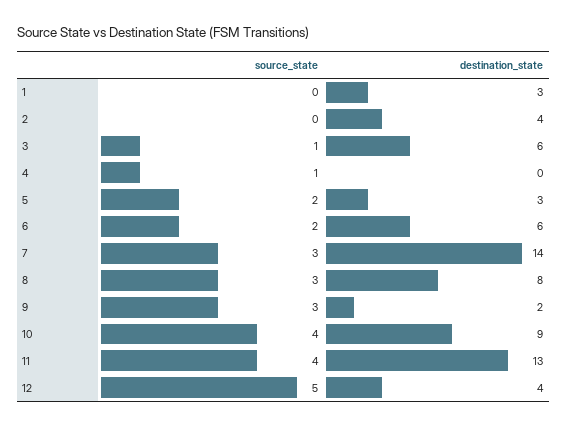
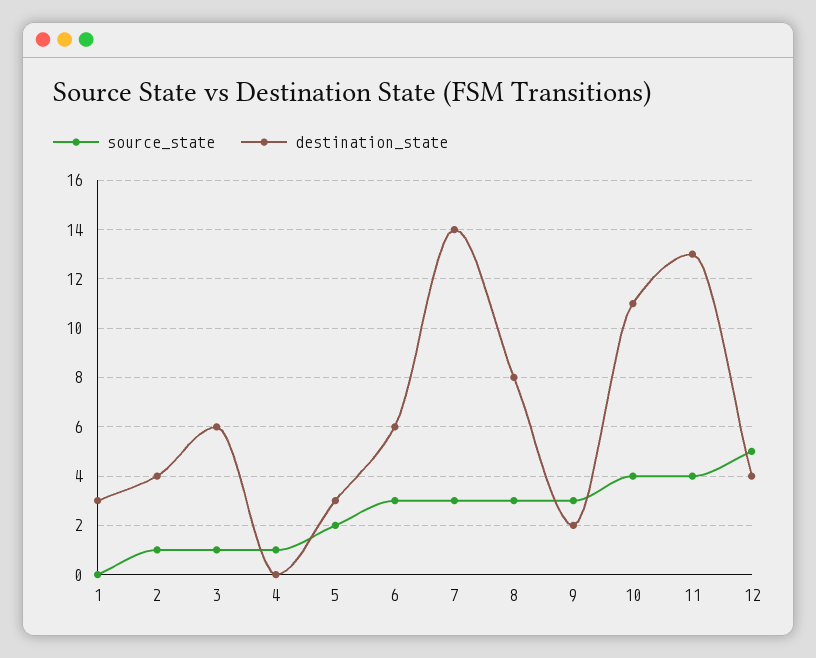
source_state, 2: 0 -> 1
source_state, 6: 2 -> 3
destination_state, 10: 9 -> 11

